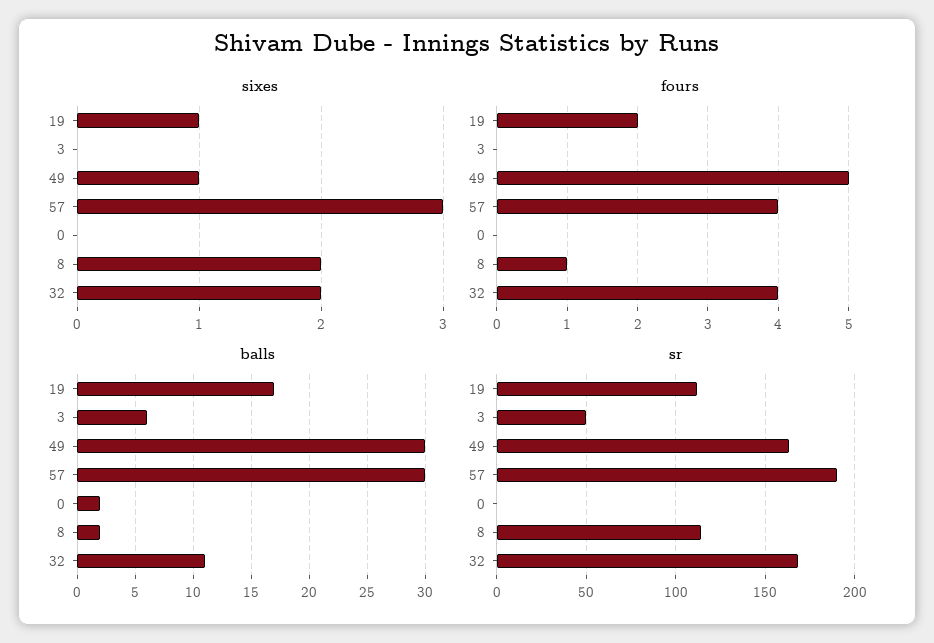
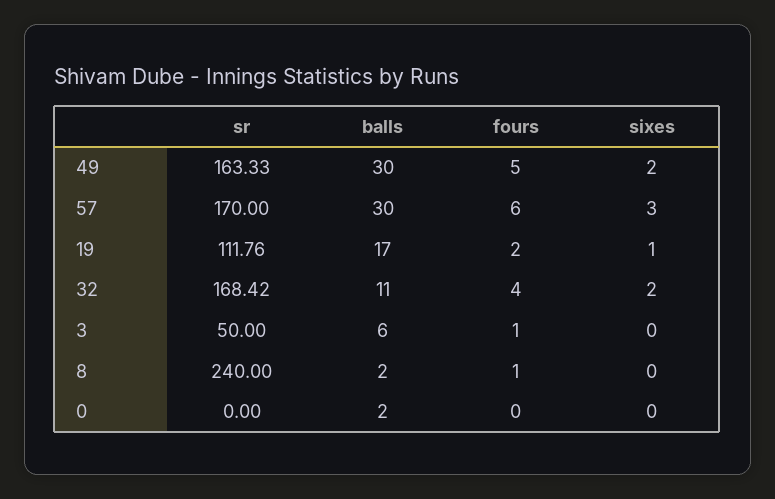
sixes, 49: 1 -> 2
sixes, 8: 2 -> 0
fours, 3: 0 -> 1
fours, 57: 4 -> 6
sr, 57: 190 -> 170
sr, 8: 115 -> 240

